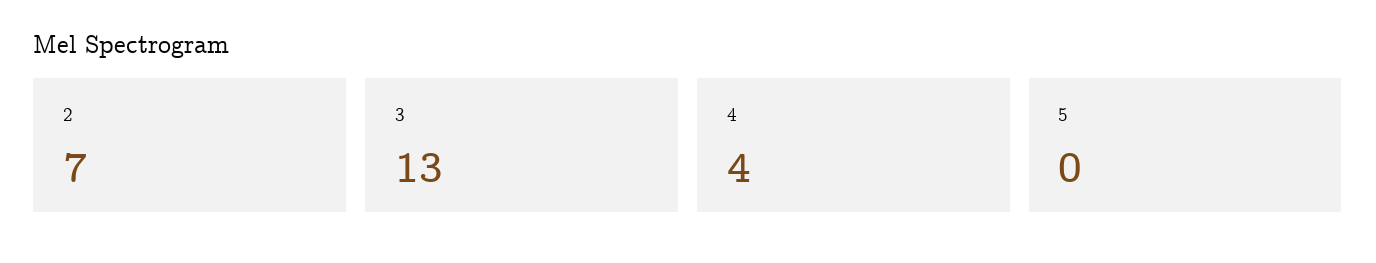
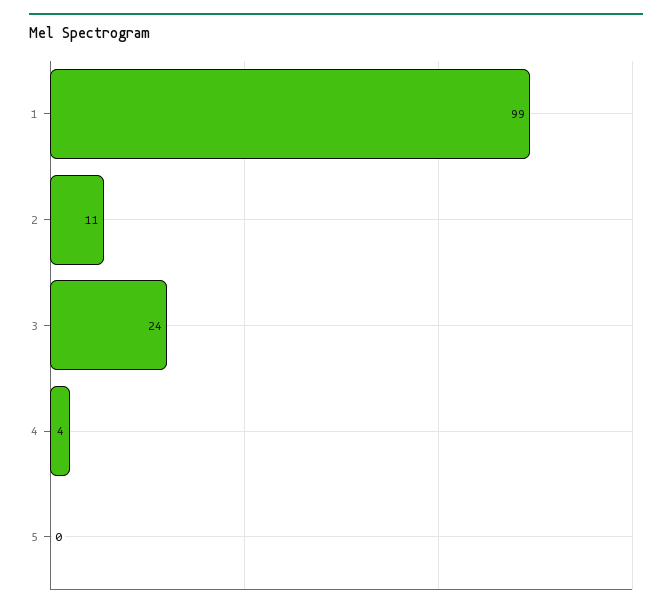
2: 7 -> 11
3: 13 -> 24
1: none -> 99

